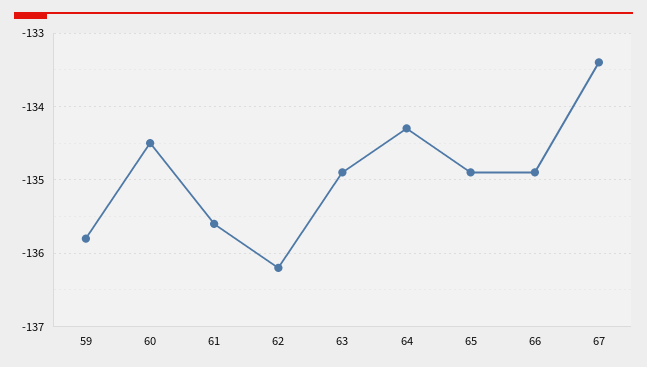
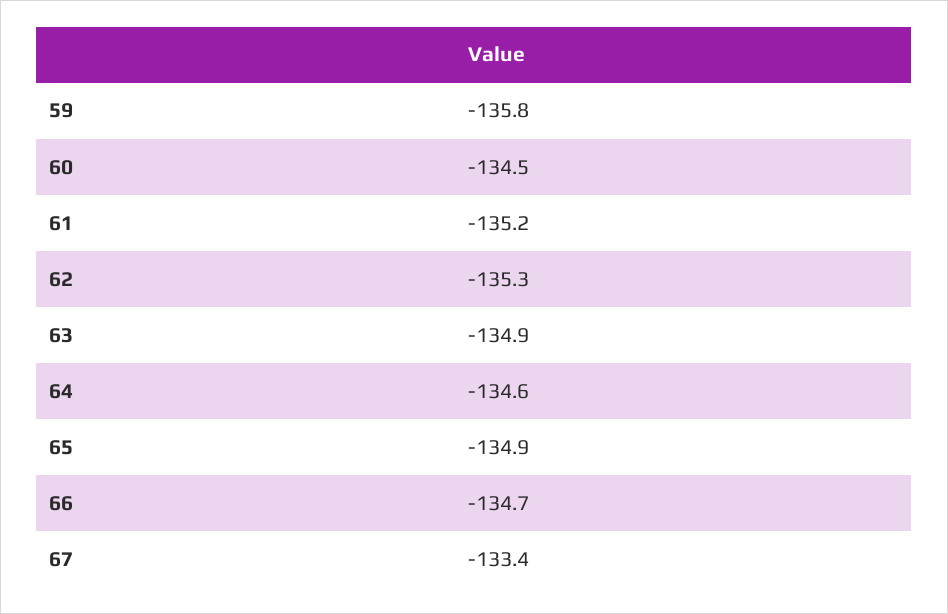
61: -135.6 -> -135.2
62: -136.2 -> -135.3
64: -134.3 -> -134.6
66: -134.9 -> -134.7

